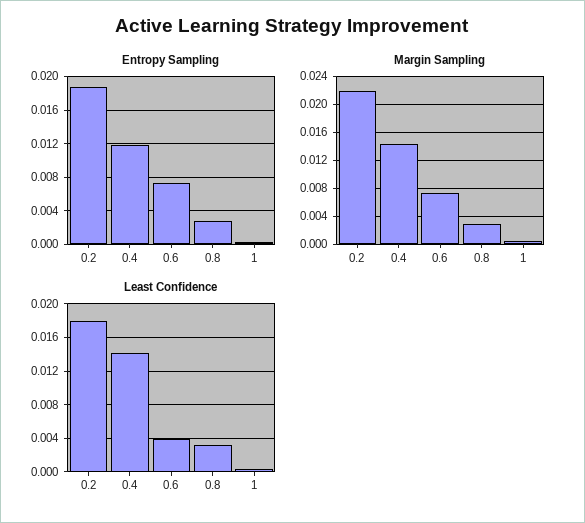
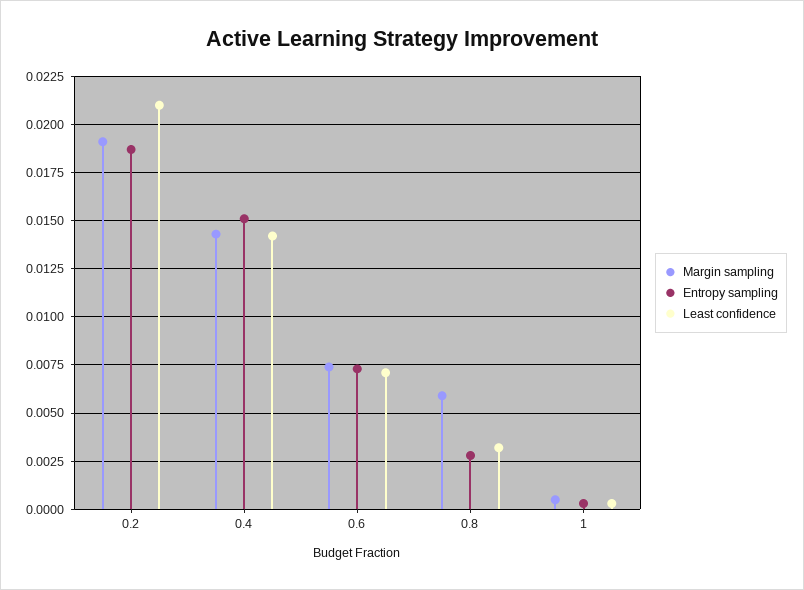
Entropy Sampling, 0.4: 0.012 -> 0.015
Margin Sampling, 0.2: 0.022 -> 0.019
Margin Sampling, 0.8: 0.003 -> 0.006
Least Confidence, 0.2: 0.018 -> 0.021
Least Confidence, 0.6: 0.004 -> 0.007

